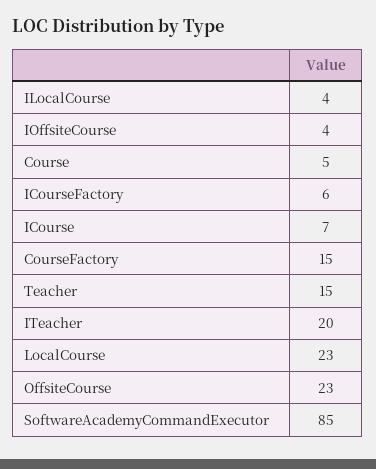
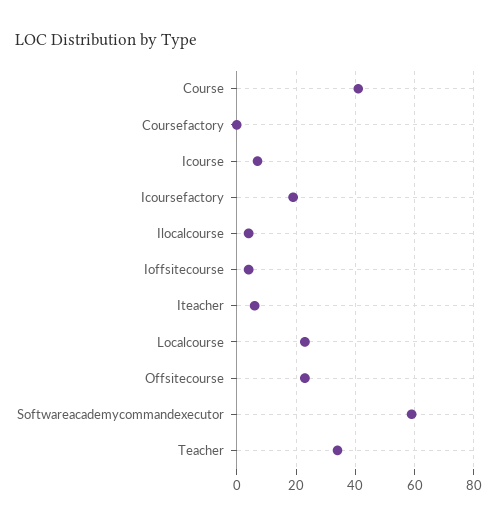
Course: 5 -> 40
ICourseFactory: 6 -> 20
CourseFactory: 15 -> 0
Teacher: 15 -> 35
ITeacher: 20 -> 5
SoftwareAcademyCommandExecutor: 85 -> 60

